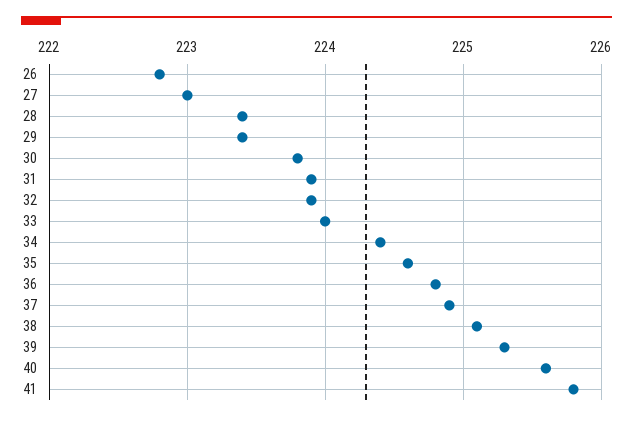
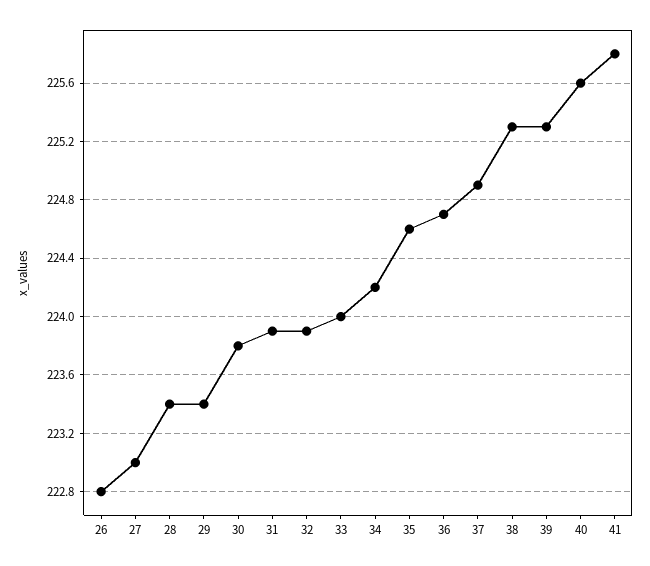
34: 224.4 -> 224.2
36: 224.8 -> 224.7
38: 225.1 -> 225.3

